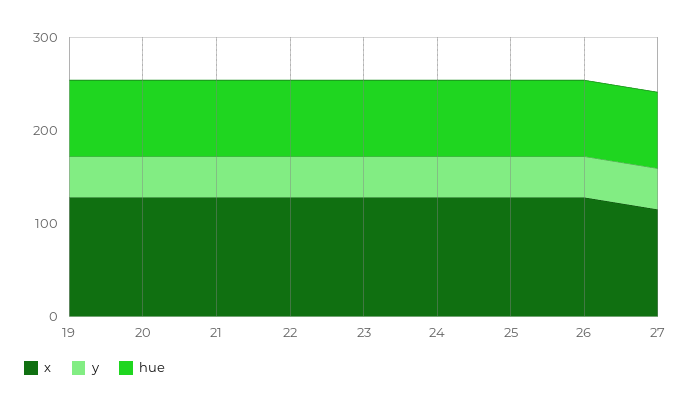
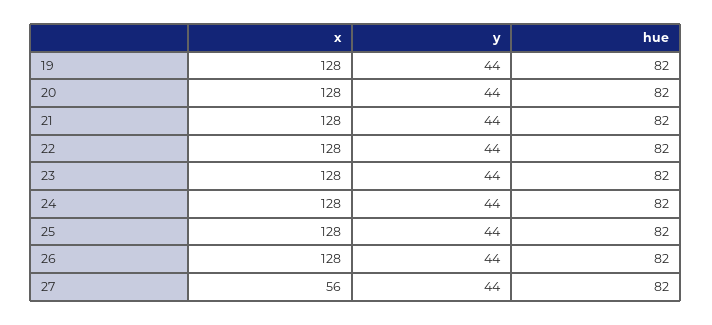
x, 27: 120 -> 56

